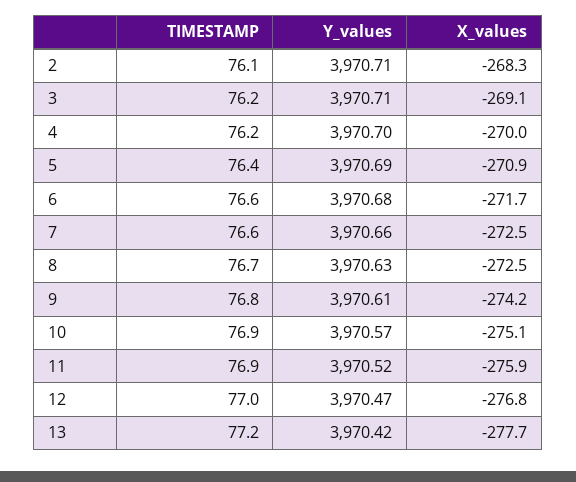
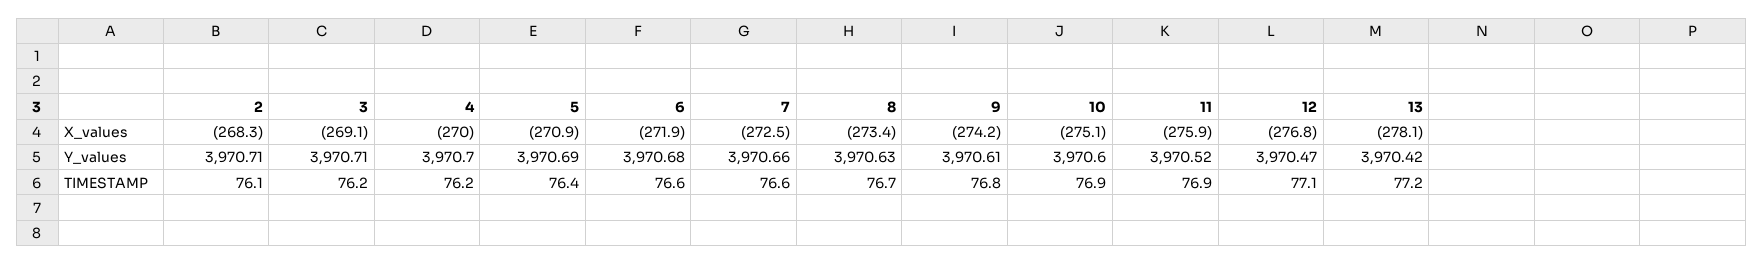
X_values, 6: -271.7 -> -271.9
X_values, 8: -272.5 -> -273.4
Y_values, 10: 3970.57 -> 3970.6
TIMESTAMP, 12: 77 -> 77.1
X_values, 13: -277.7 -> -278.1

